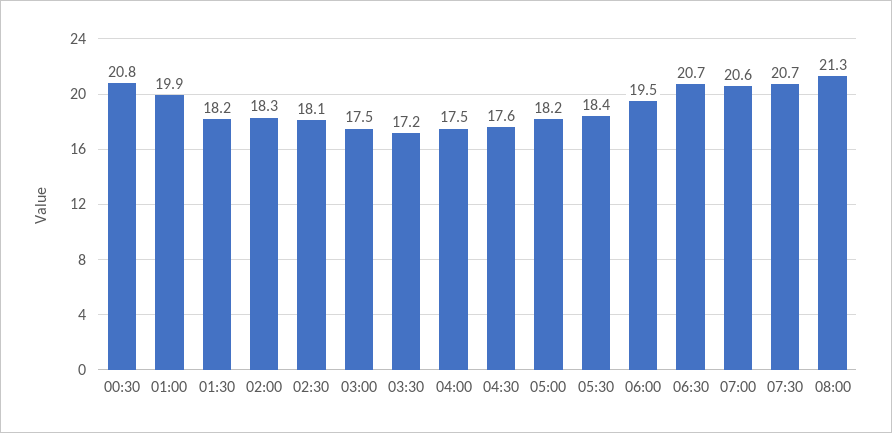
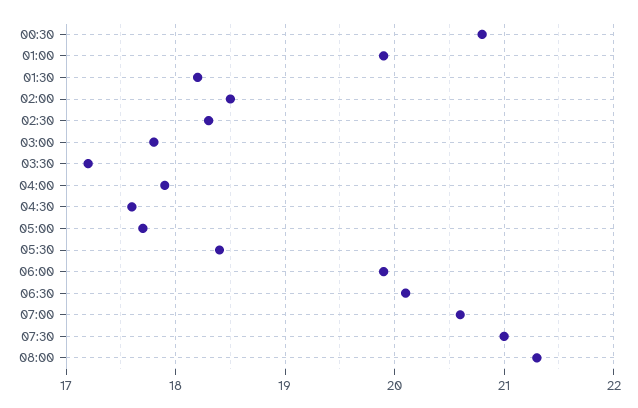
02:00: 18.3 -> 18.5
02:30: 18.1 -> 18.3
03:00: 17.5 -> 17.8
04:00: 17.5 -> 17.9
05:00: 18.2 -> 17.7
06:00: 19.5 -> 19.9
06:30: 20.7 -> 20.1
07:30: 20.7 -> 21

